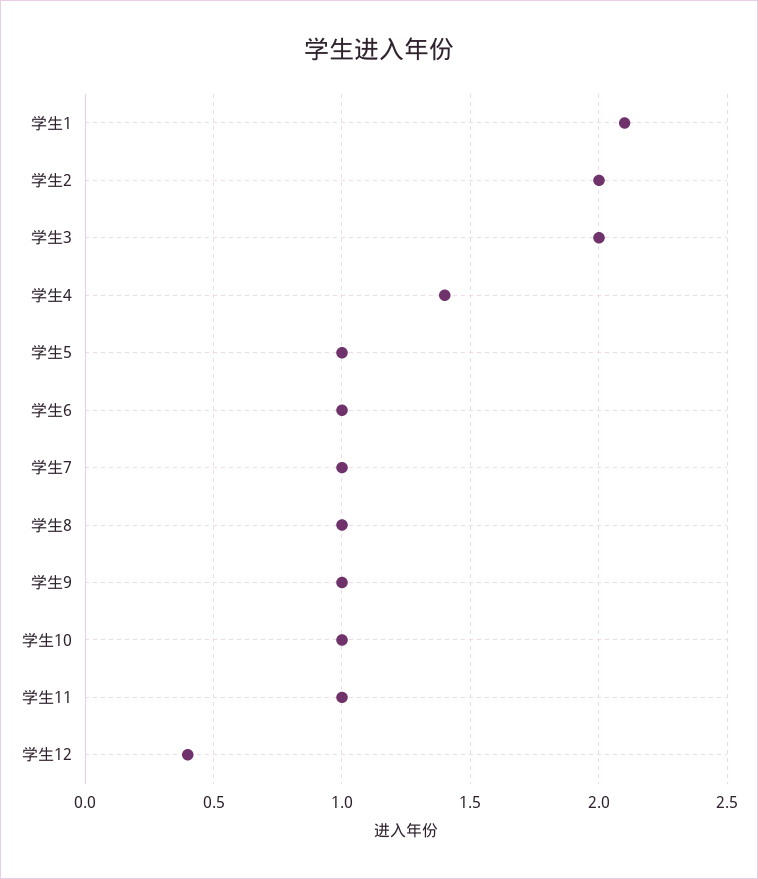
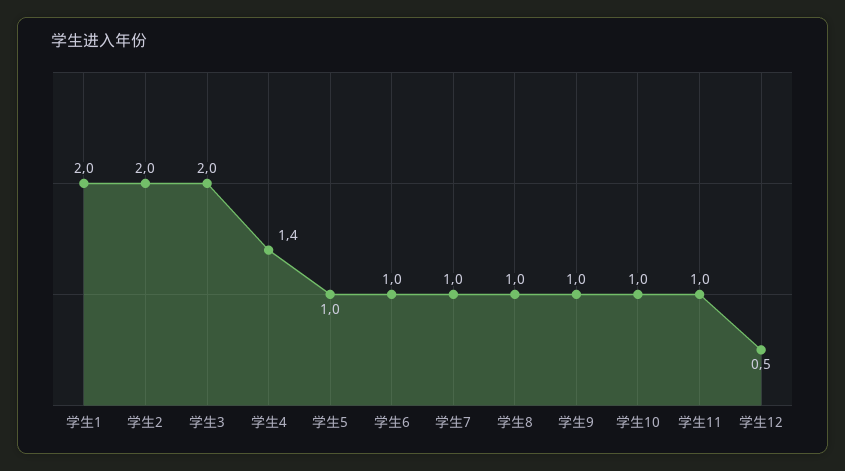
学生1: 2.1 -> 2
学生12: 0.4 -> 0.5

